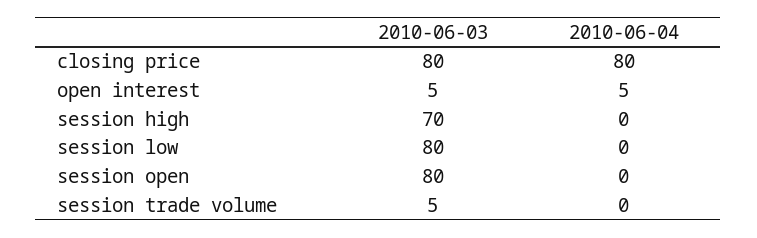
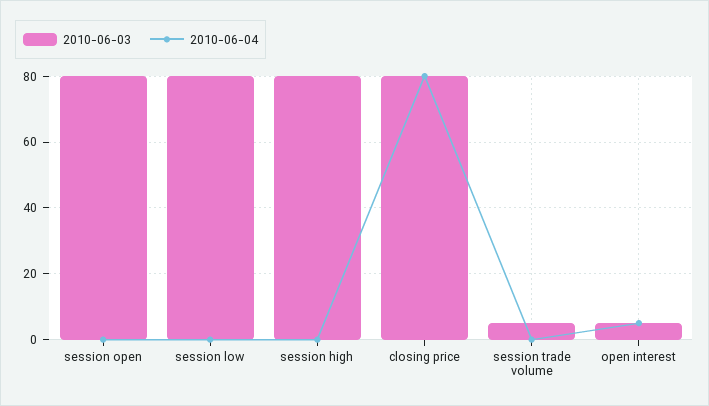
2010-06-03, session high: 70 -> 80

